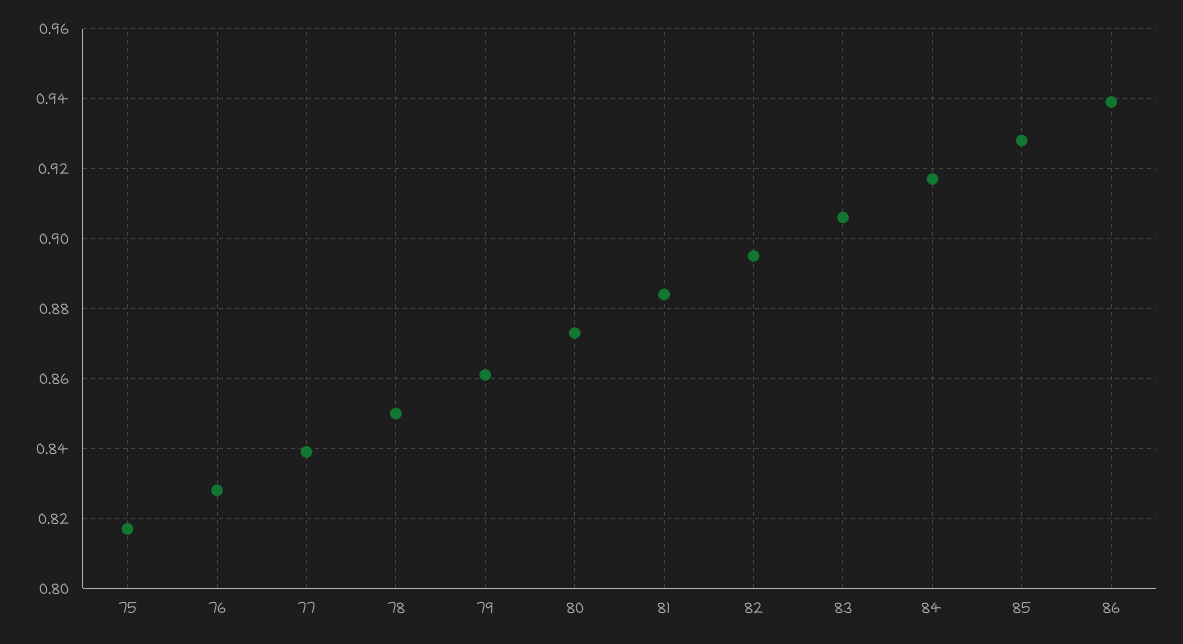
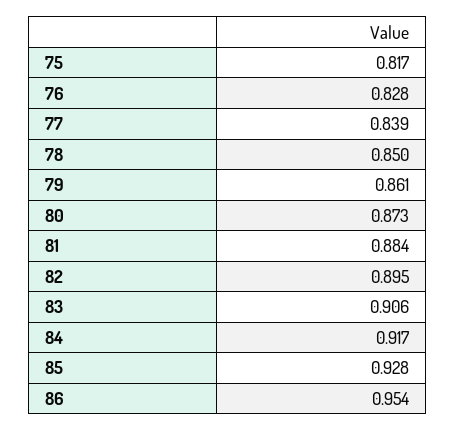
86: 0.94 -> 0.954

